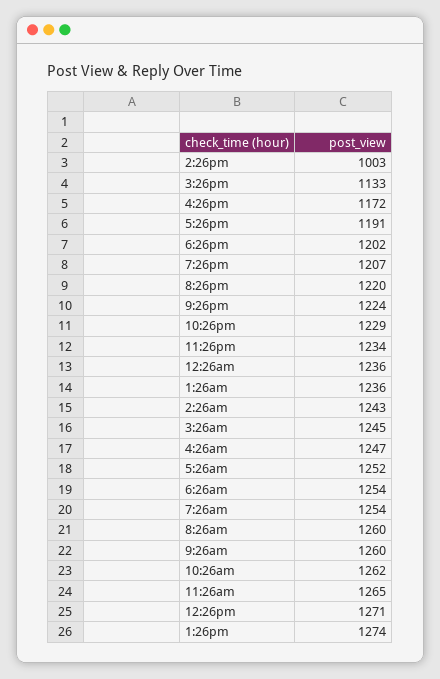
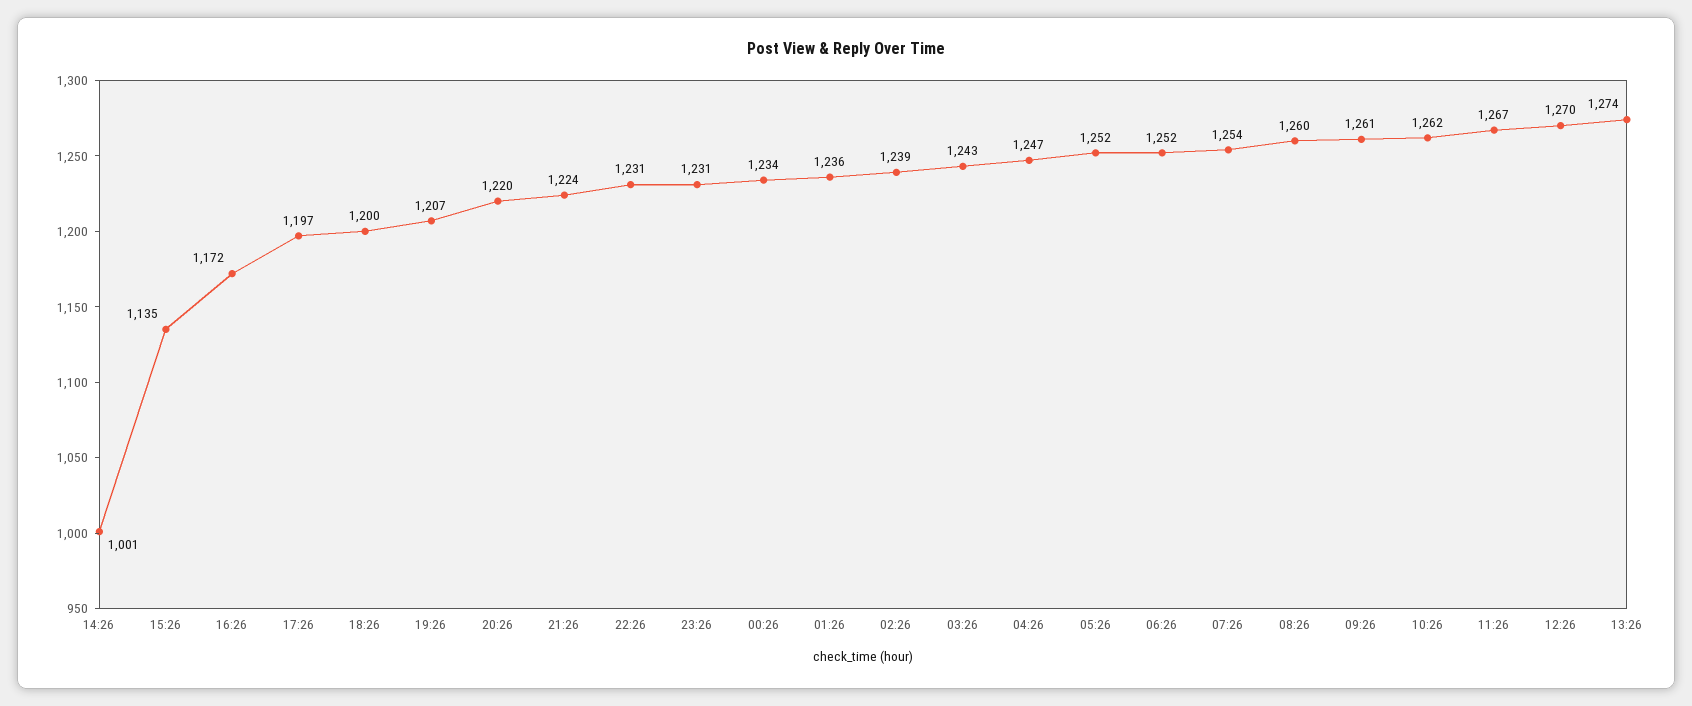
2:26pm: 1003 -> 1001
3:26pm: 1133 -> 1135
5:26pm: 1191 -> 1197
6:26pm: 1202 -> 1200
10:26pm: 1229 -> 1231
11:26pm: 1234 -> 1231
12:26am: 1236 -> 1234
2:26am: 1243 -> 1239
3:26am: 1245 -> 1243
6:26am: 1254 -> 1252
9:26am: 1260 -> 1261
11:26am: 1265 -> 1267
12:26pm: 1271 -> 1270

